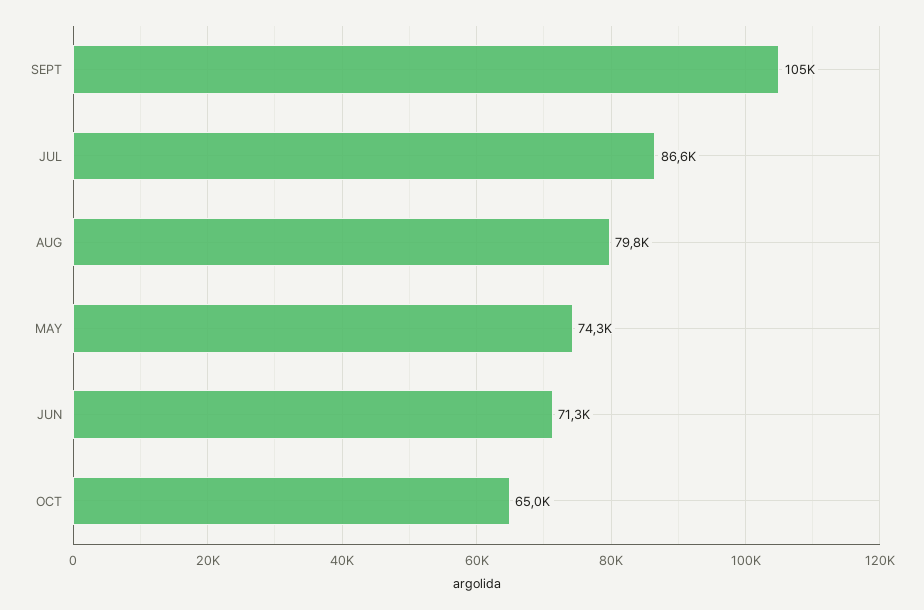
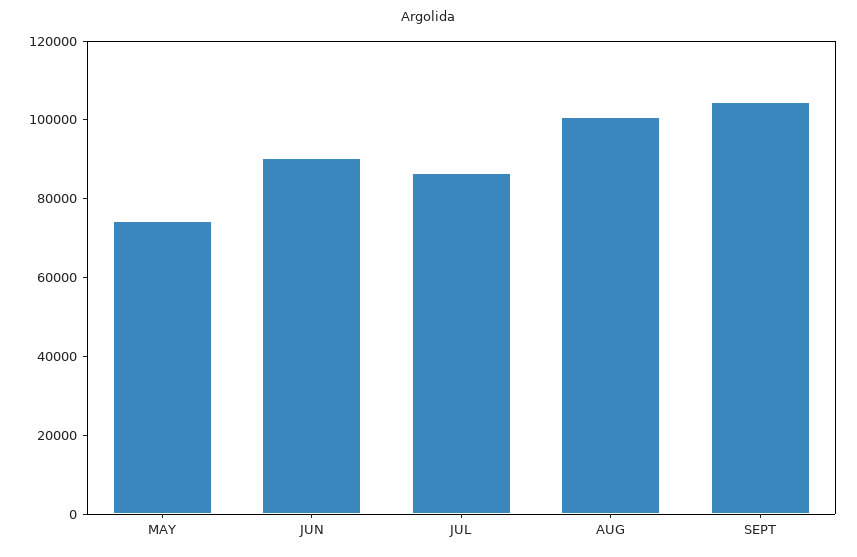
AUG: 79800 -> 100000
JUN: 71300 -> 90000
OCT: 65000 -> none

